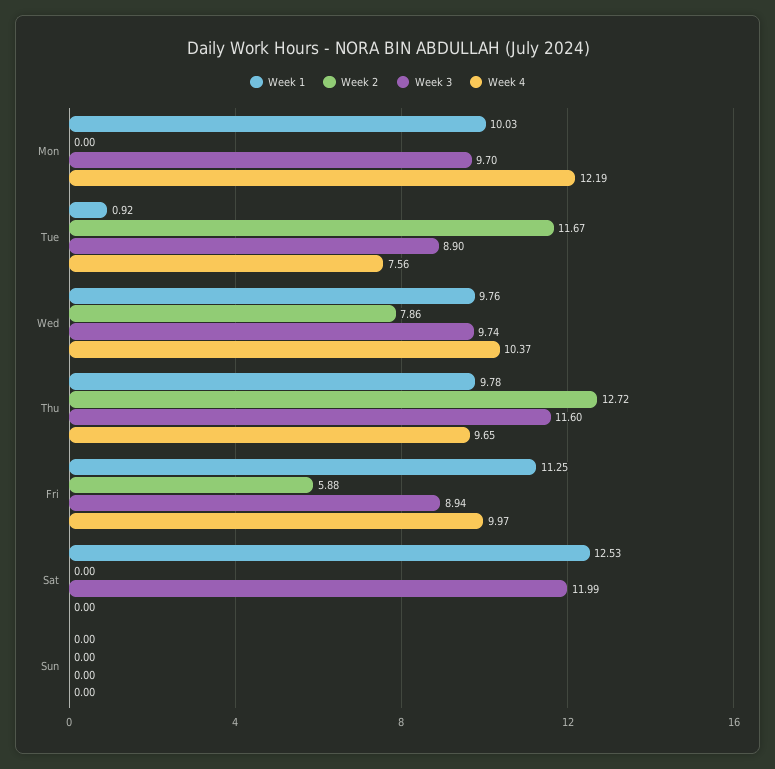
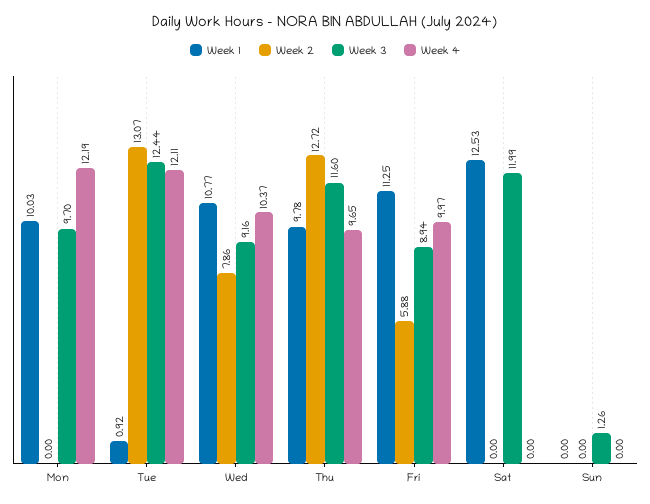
Week 2, Tue: 11.67 -> 13.07
Week 3, Tue: 8.9 -> 12.44
Week 4, Tue: 7.56 -> 12.11
Week 1, Wed: 9.76 -> 10.77
Week 3, Wed: 9.74 -> 9.16
Week 3, Sun: 0 -> 1.26

